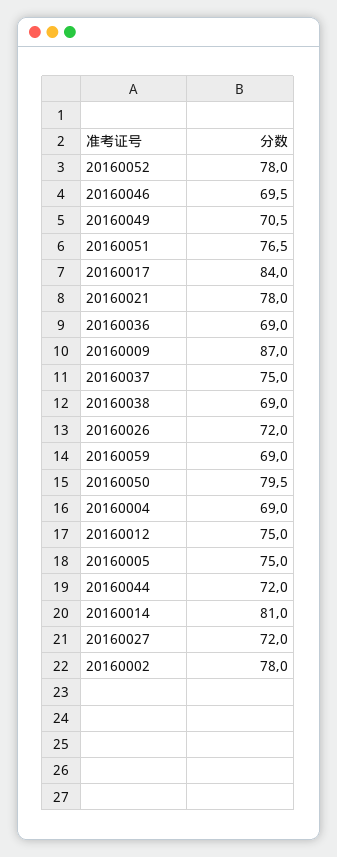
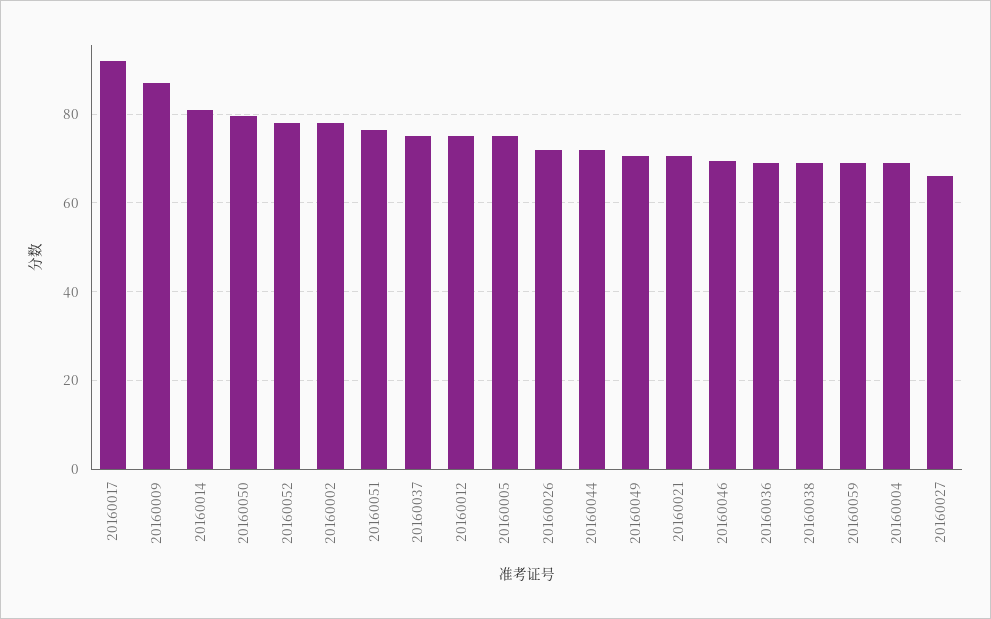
20160017: 84 -> 92
20160021: 78 -> 70
20160027: 72 -> 66

